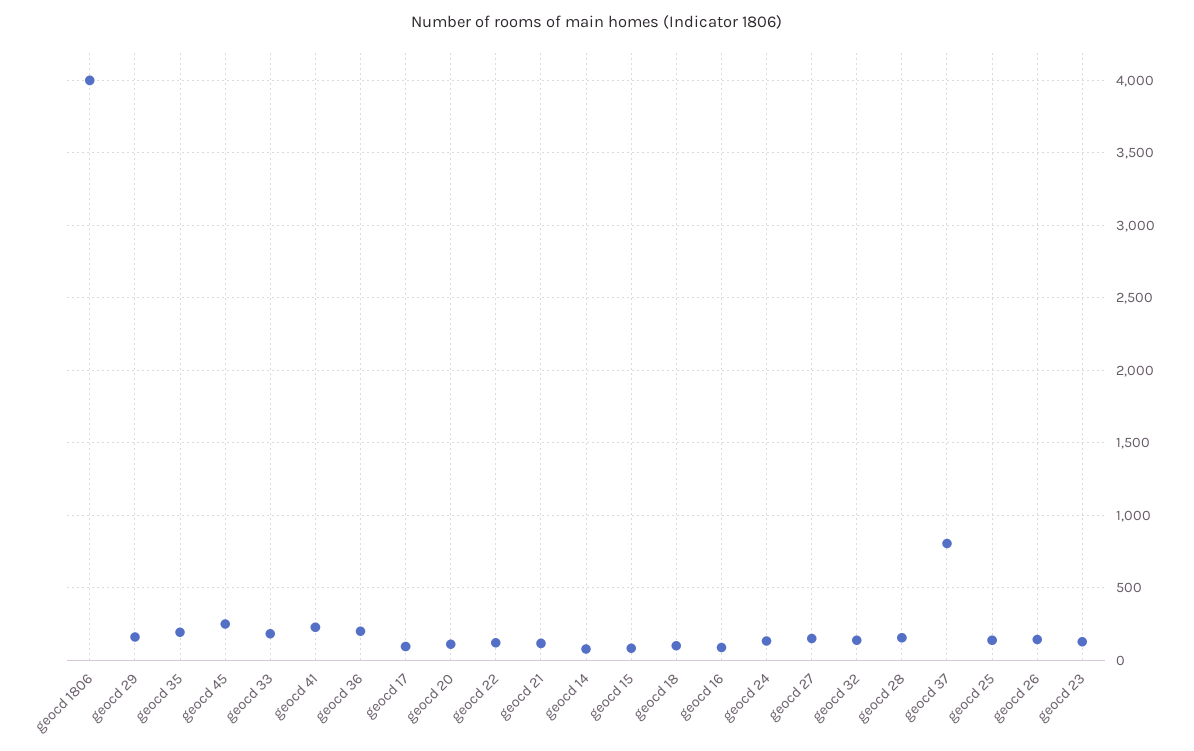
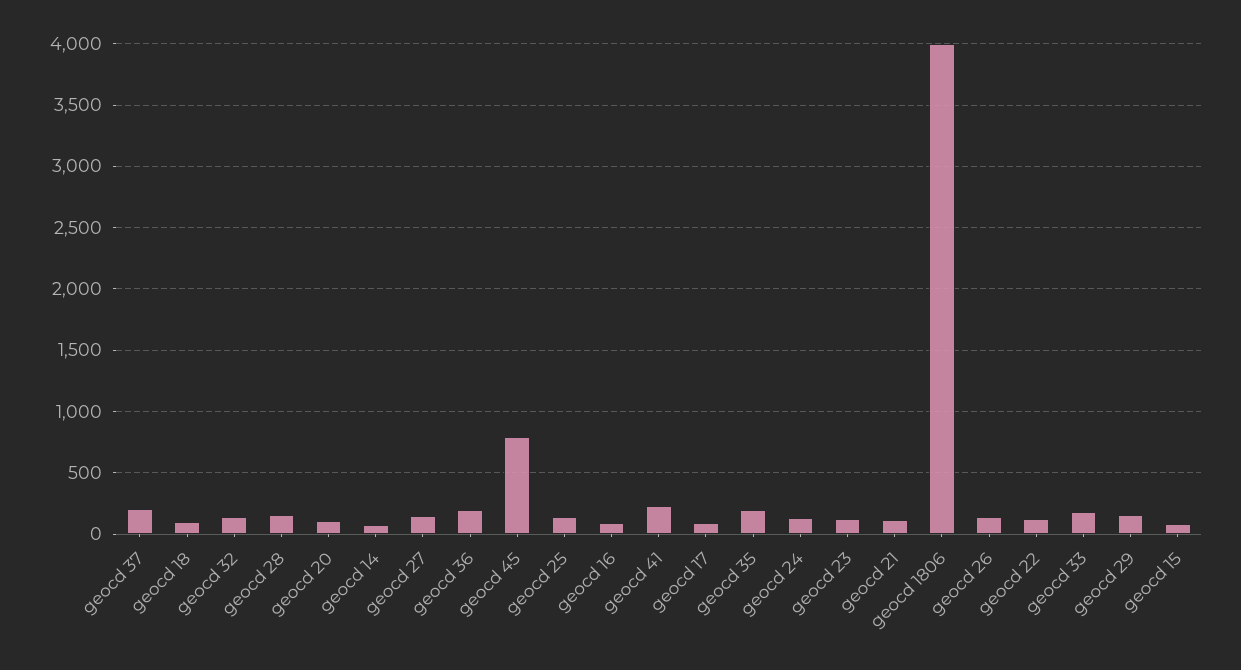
geocd 45: 250 -> 800
geocd 37: 800 -> 200

